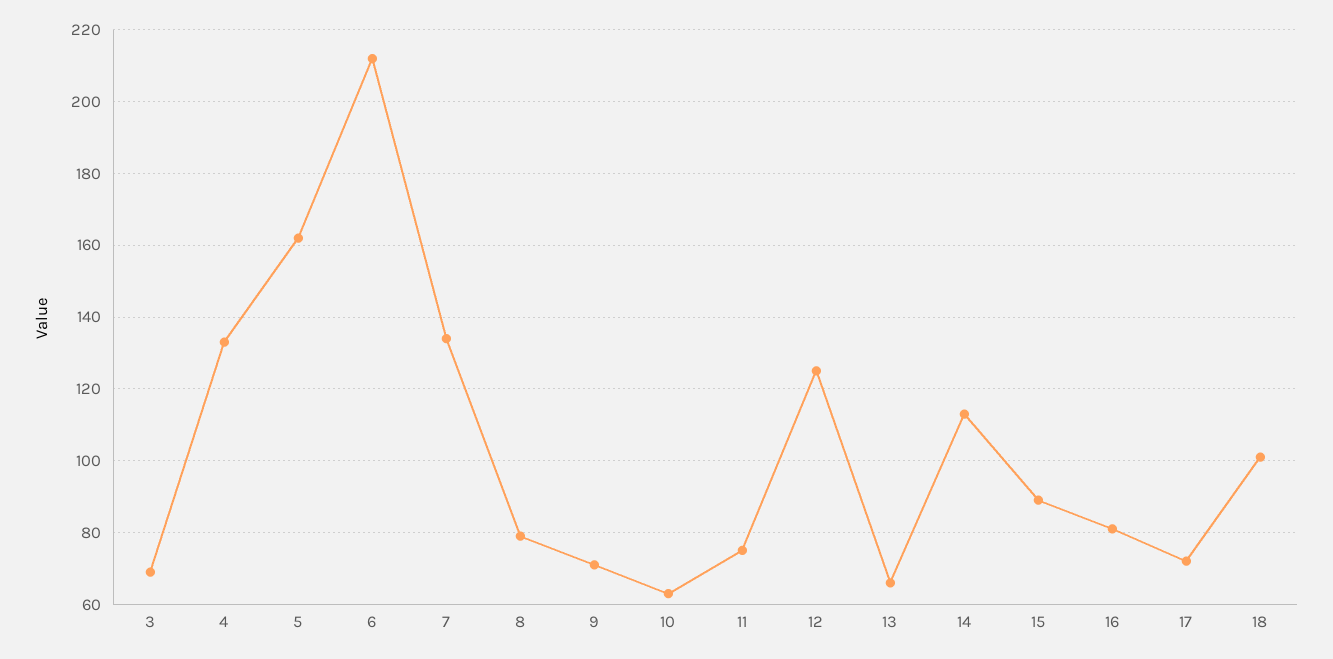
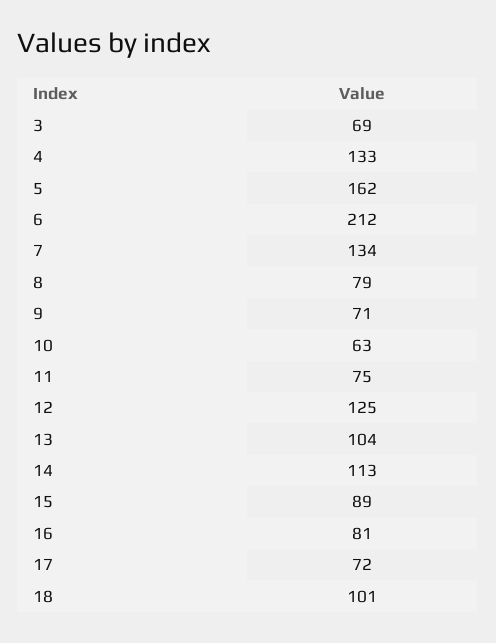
13: 65 -> 104

